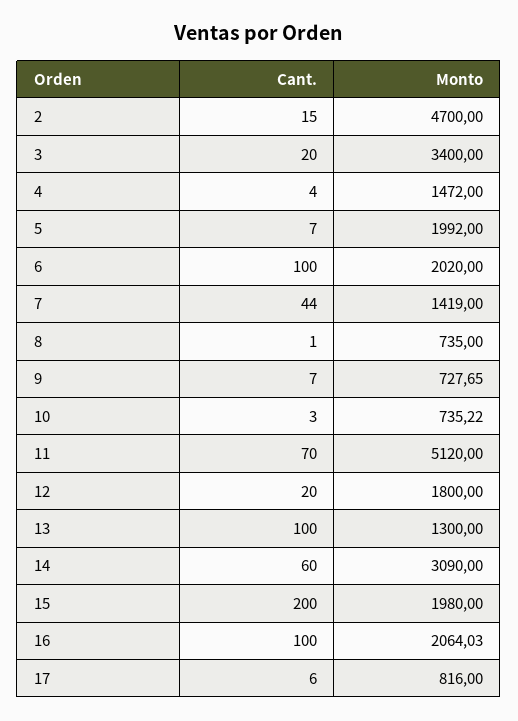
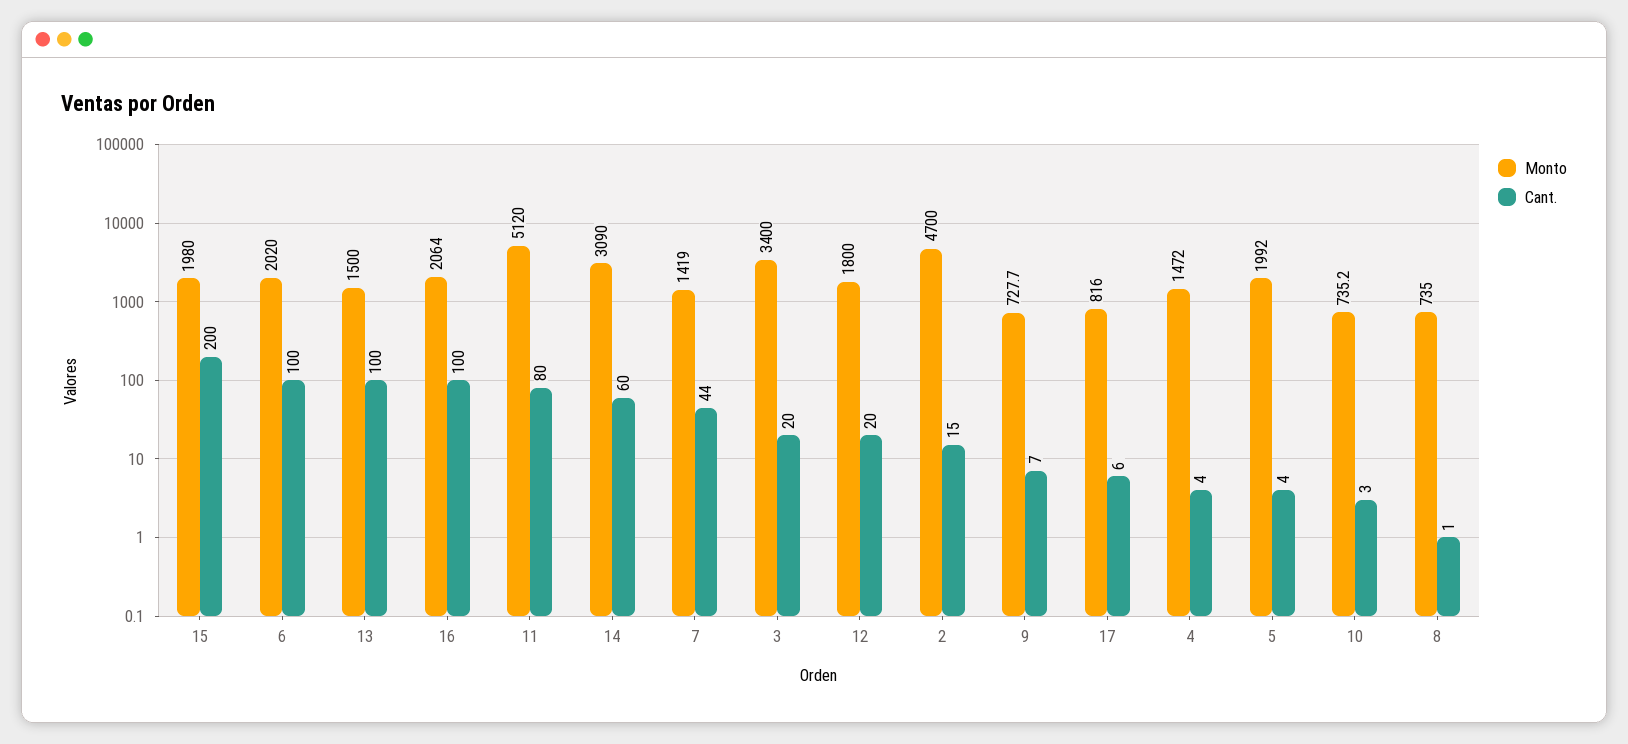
Cant., 5: 7 -> 4
Cant., 11: 70 -> 80
Monto, 13: 1300 -> 1500

